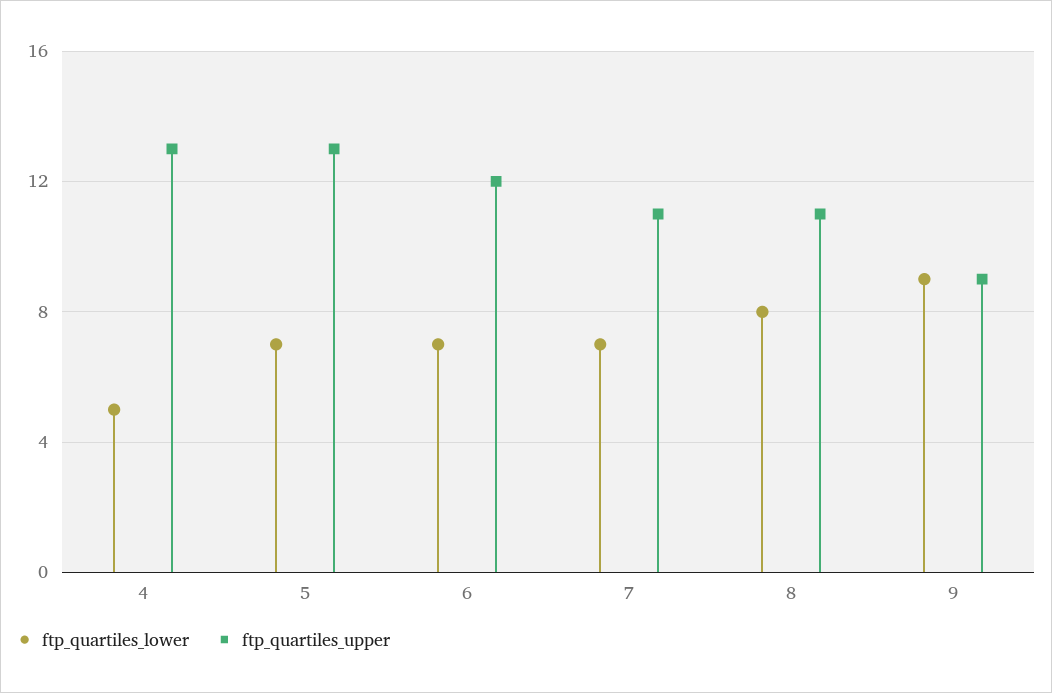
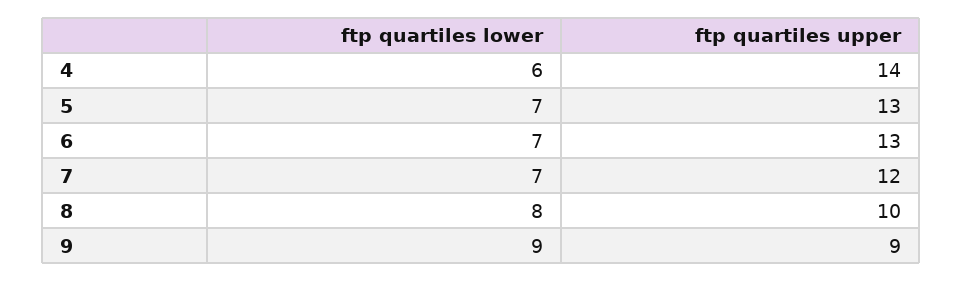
ftp_quartiles_lower, 4: 5 -> 6
ftp_quartiles_upper, 4: 13 -> 14
ftp_quartiles_upper, 6: 12 -> 13
ftp_quartiles_upper, 7: 11 -> 12
ftp_quartiles_upper, 8: 11 -> 10

